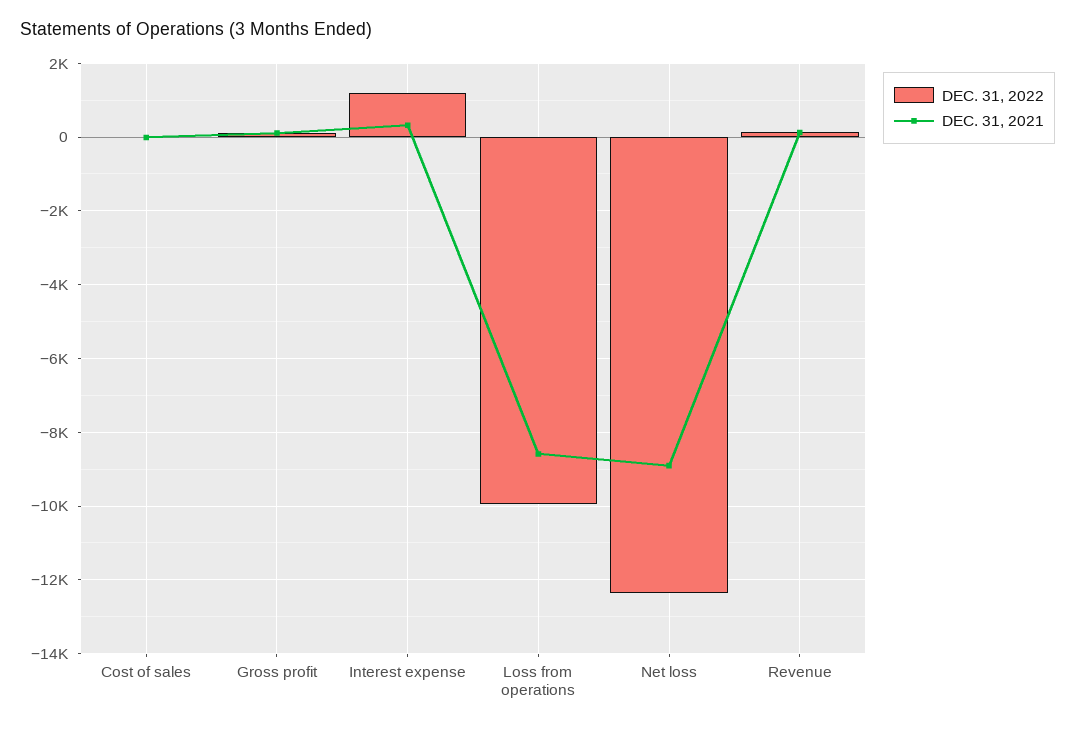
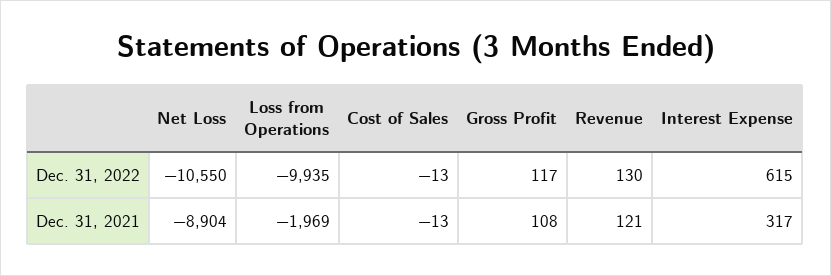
DEC. 31, 2022, Interest expense: 1200 -> 615
DEC. 31, 2021, Loss from operations: -8600 -> -1969
DEC. 31, 2022, Net loss: -12400 -> -10550

